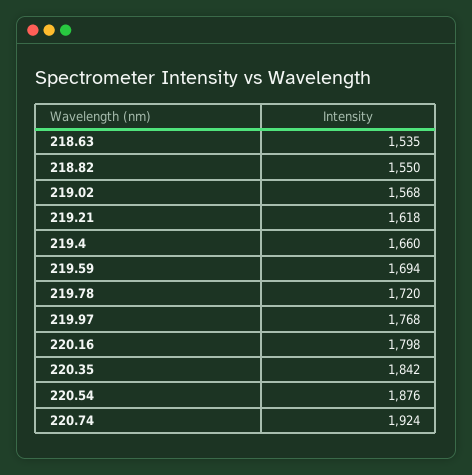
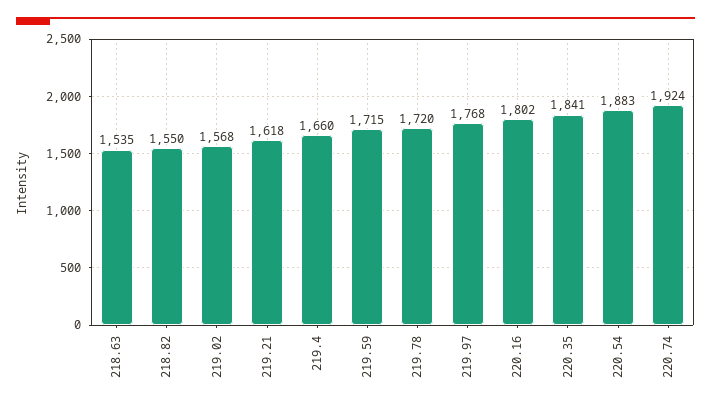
219.59: 1694 -> 1715
220.16: 1798 -> 1802
220.35: 1842 -> 1841
220.54: 1876 -> 1883

